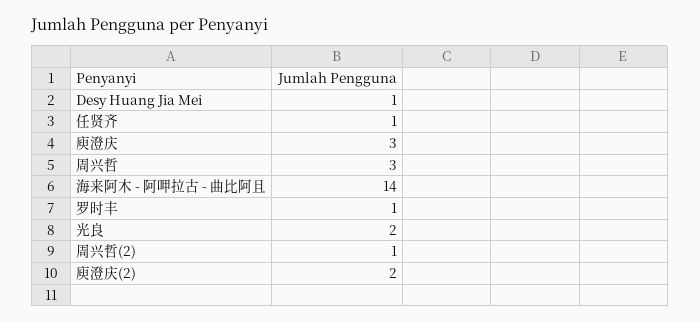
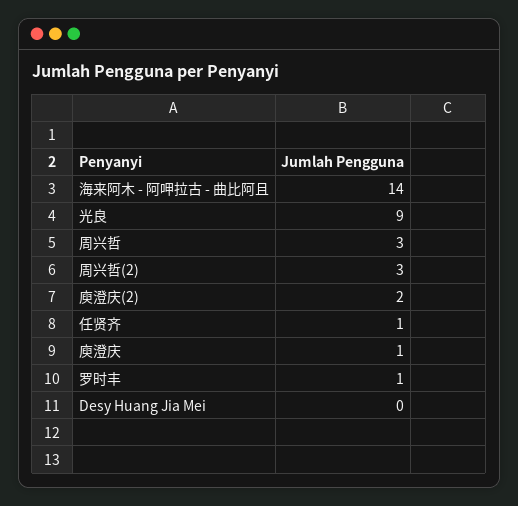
Desy Huang Jia Mei: 1 -> 0
庾澄庆: 3 -> 1
光良: 2 -> 9
周兴哲(2): 1 -> 3

